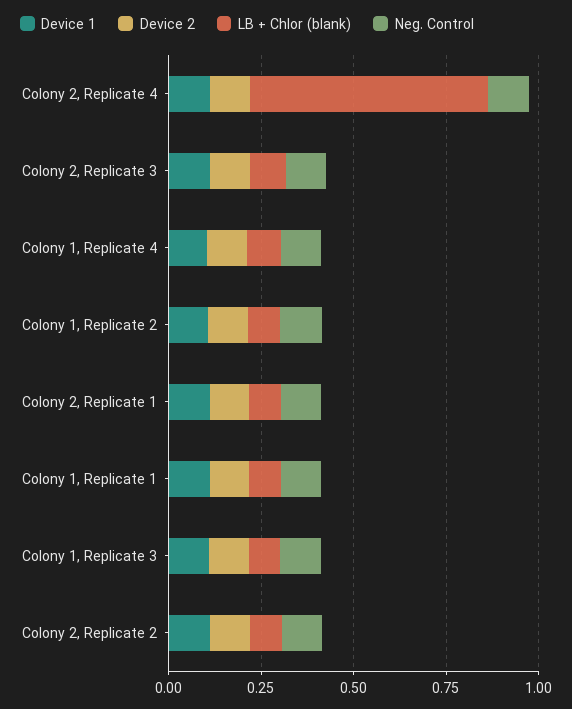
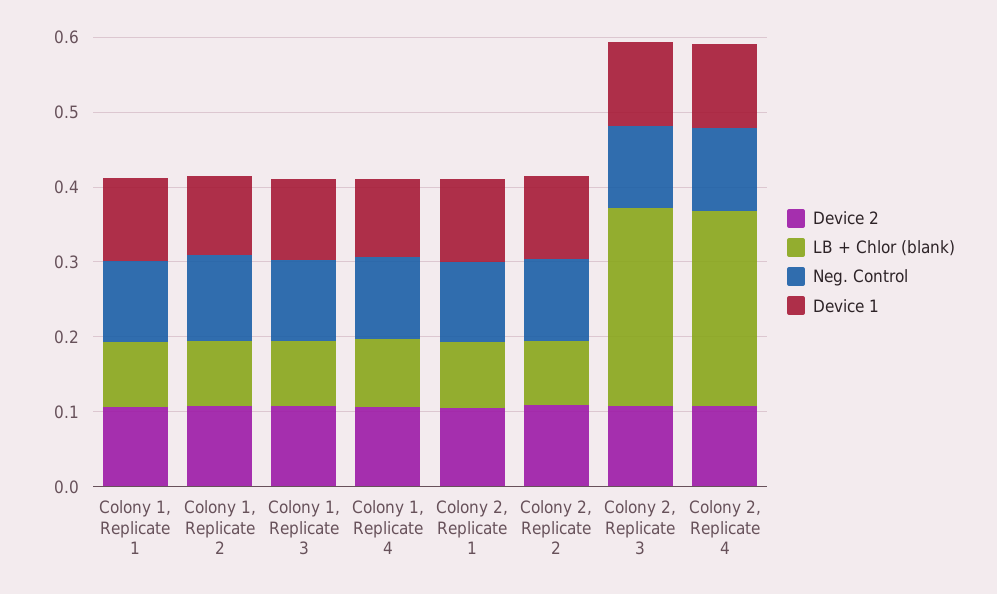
LB + Chlor (blank), Colony 2, Replicate 4: 0.65 -> 0.26
LB + Chlor (blank), Colony 2, Replicate 3: 0.1 -> 0.26

